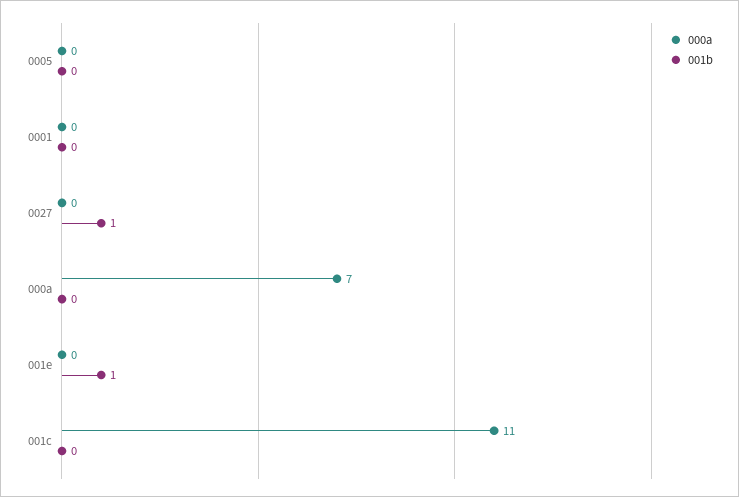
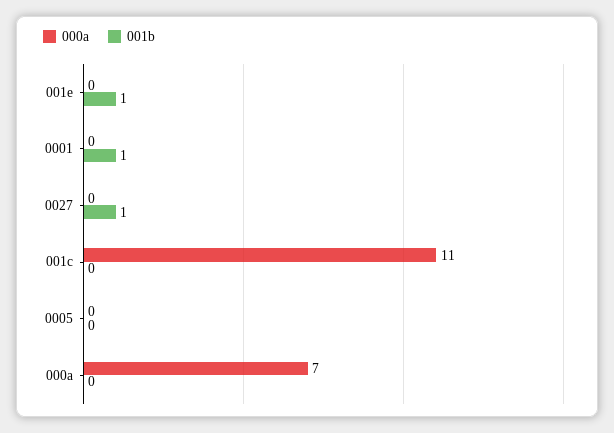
001b, 0001: 0 -> 1

